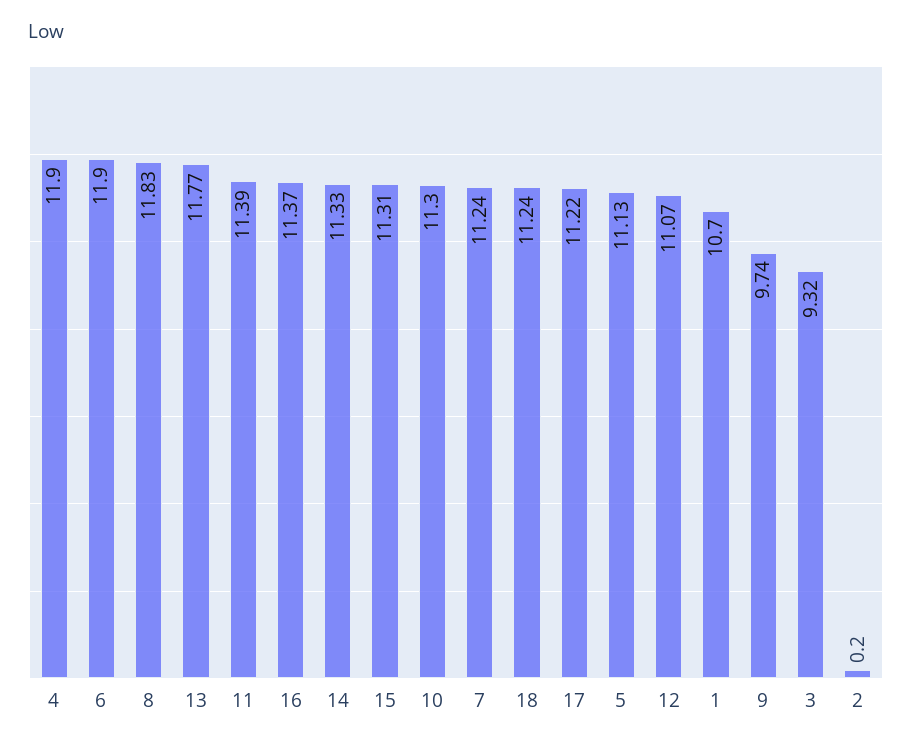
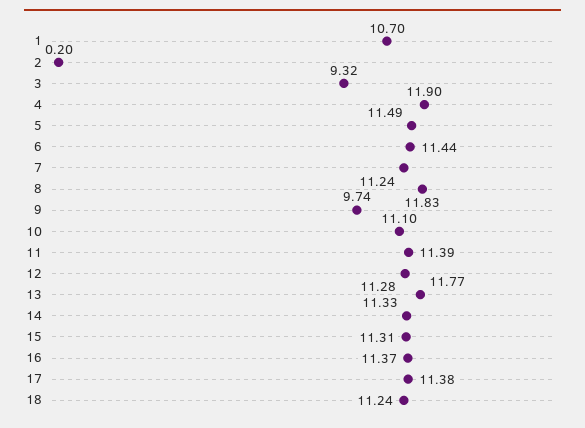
6: 11.9 -> 11.44
10: 11.3 -> 11.1
17: 11.22 -> 11.38
5: 11.13 -> 11.49
12: 11.07 -> 11.28

